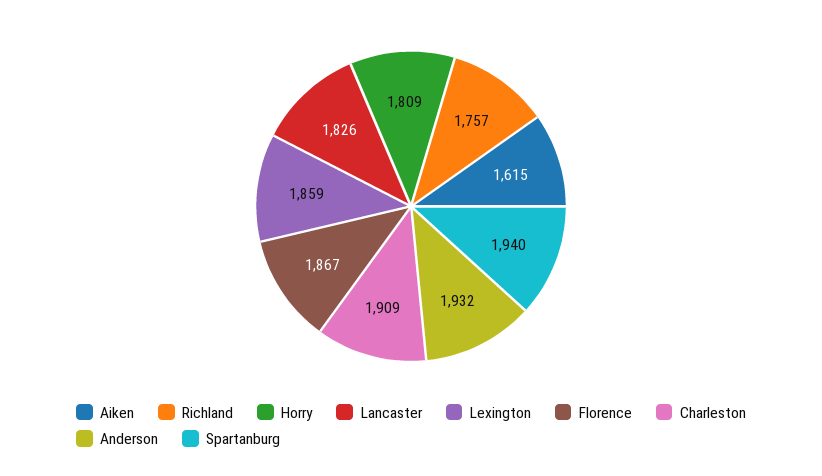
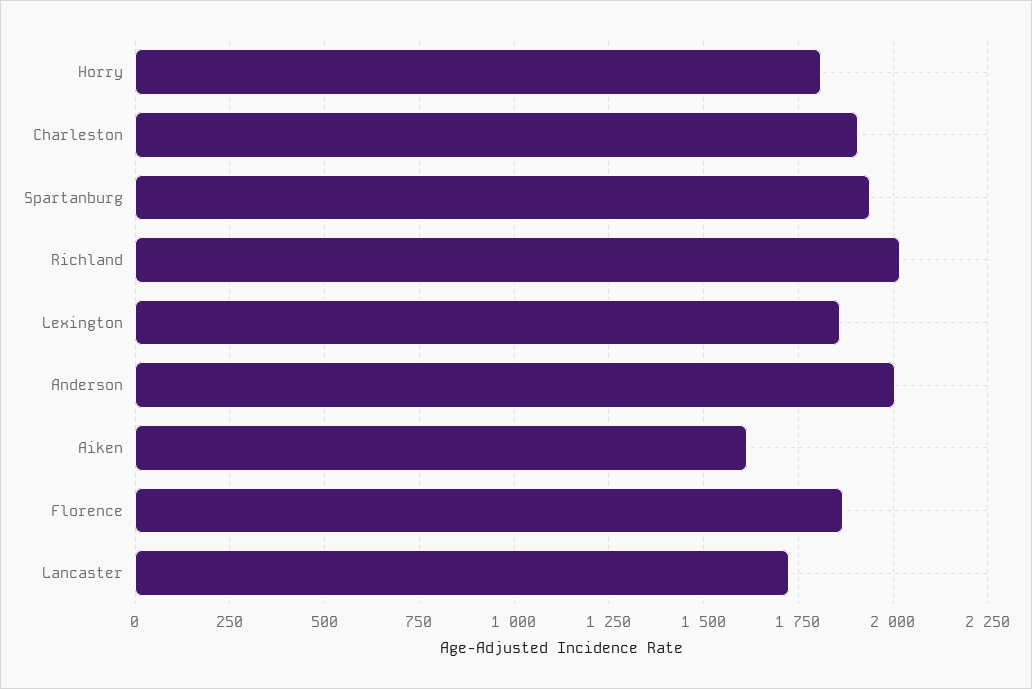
Richland: 1757 -> 2025
Lancaster: 1826 -> 1725
Anderson: 1932 -> 2000

